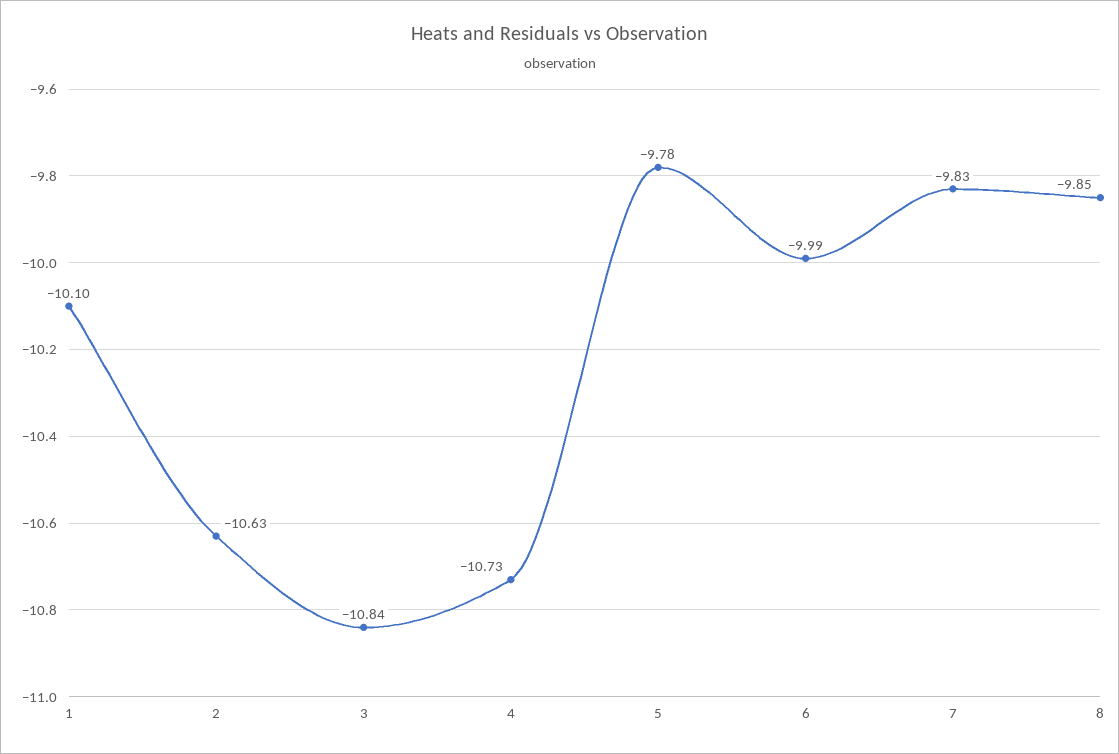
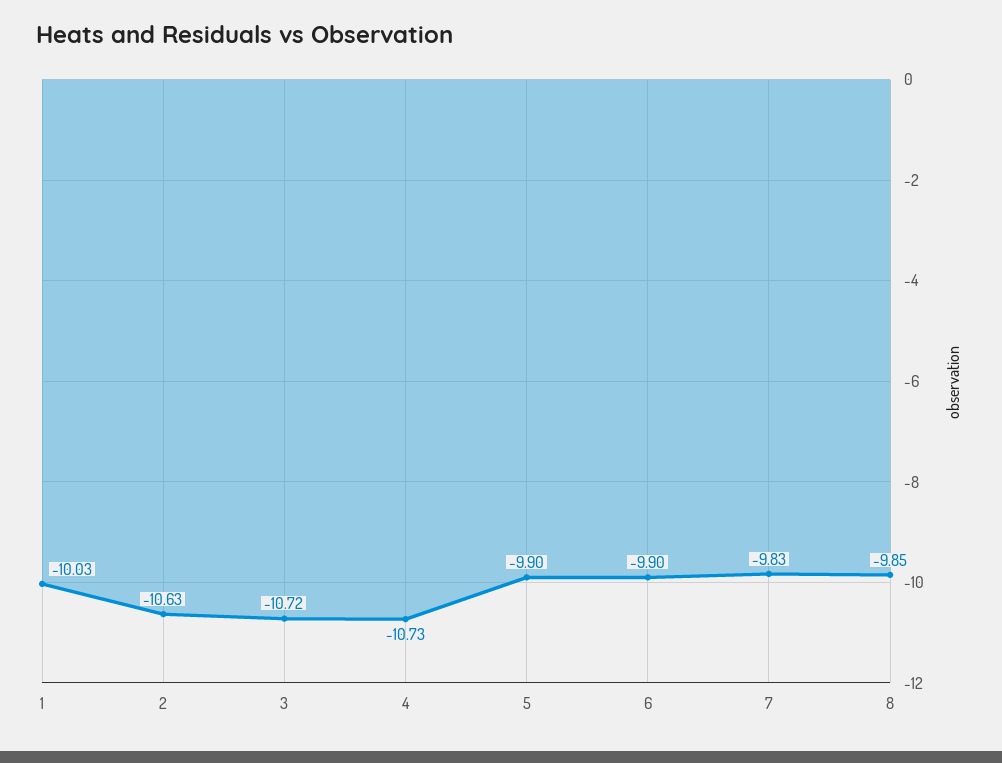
1: -10.1 -> -10.03
3: -10.84 -> -10.72
5: -9.78 -> -9.9
6: -9.99 -> -9.9

